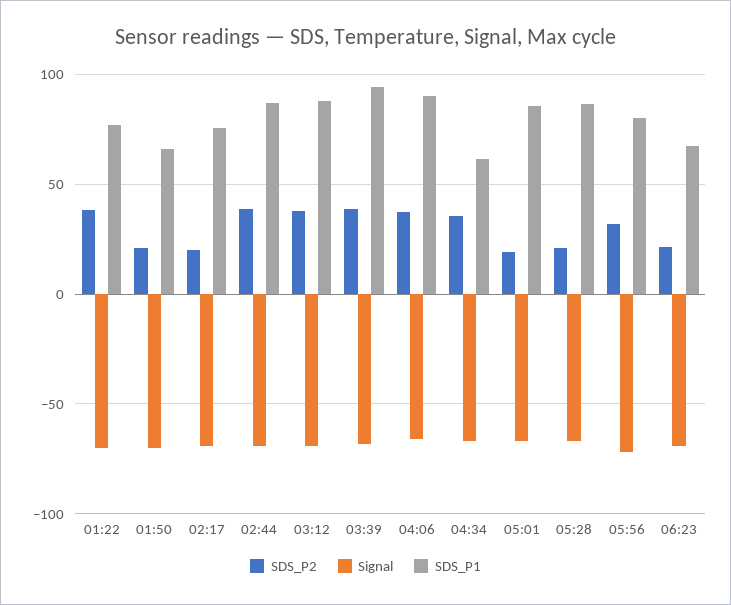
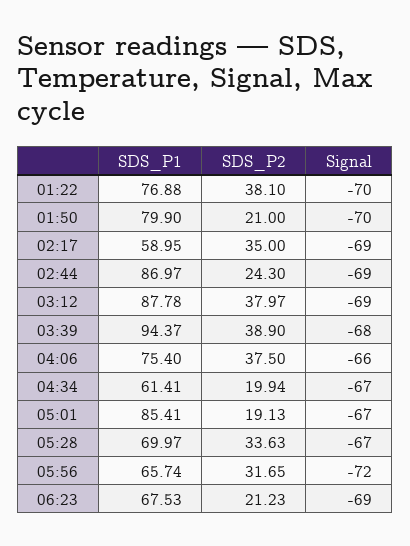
SDS_P1, 01:50: 65 -> 79.9
SDS_P2, 02:17: 20 -> 35
SDS_P1, 02:17: 75 -> 58.95
SDS_P2, 02:44: 40 -> 24.3
SDS_P1, 04:06: 90 -> 75.4
SDS_P2, 04:34: 35 -> 19.94
SDS_P2, 05:28: 20 -> 33.63
SDS_P1, 05:28: 85 -> 69.97
SDS_P1, 05:56: 80 -> 65.74

